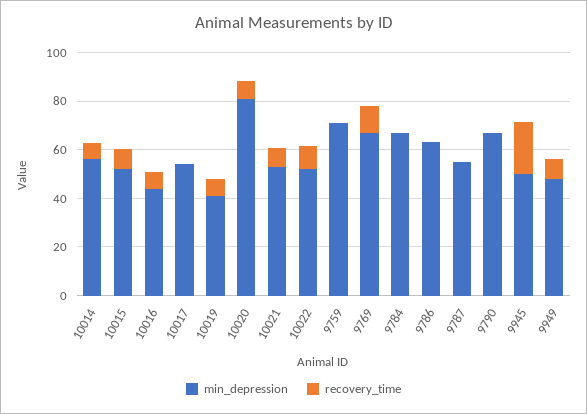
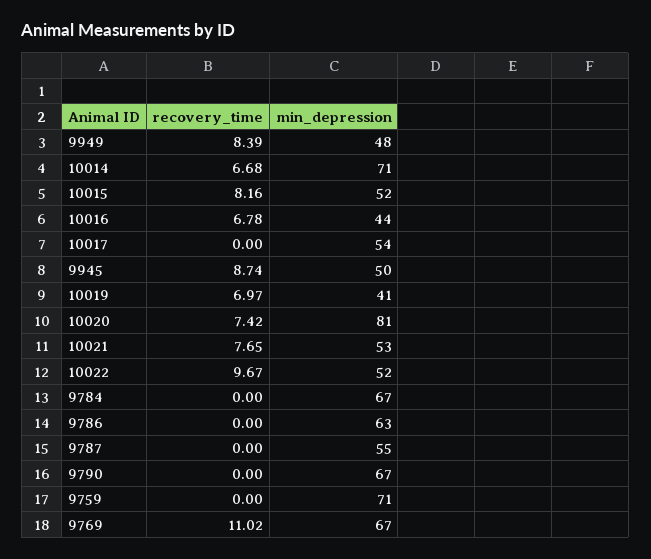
min_depression, 10014: 55 -> 71
recovery_time, 9945: 20 -> 8.74

